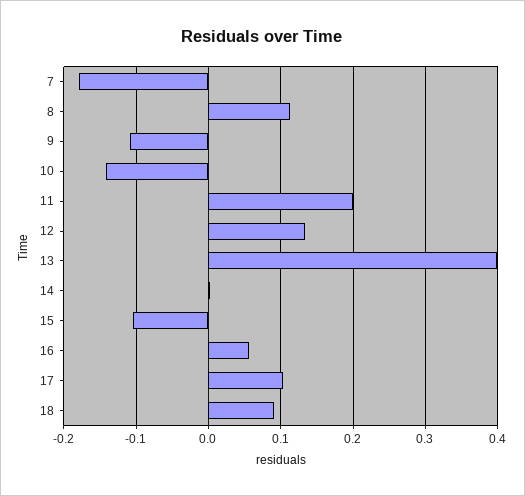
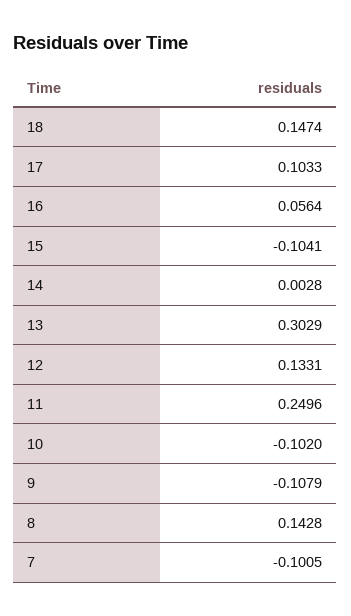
7: -0.18 -> -0.1005
8: 0.11 -> 0.1428
10: -0.14 -> -0.102
11: 0.2 -> 0.2496
13: 0.4 -> 0.3029
18: 0.09 -> 0.1474

